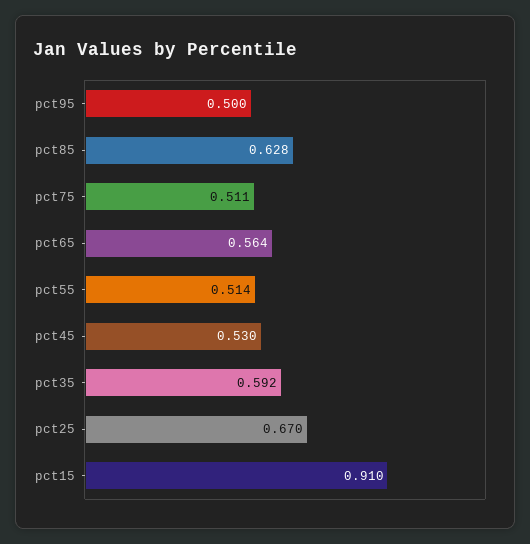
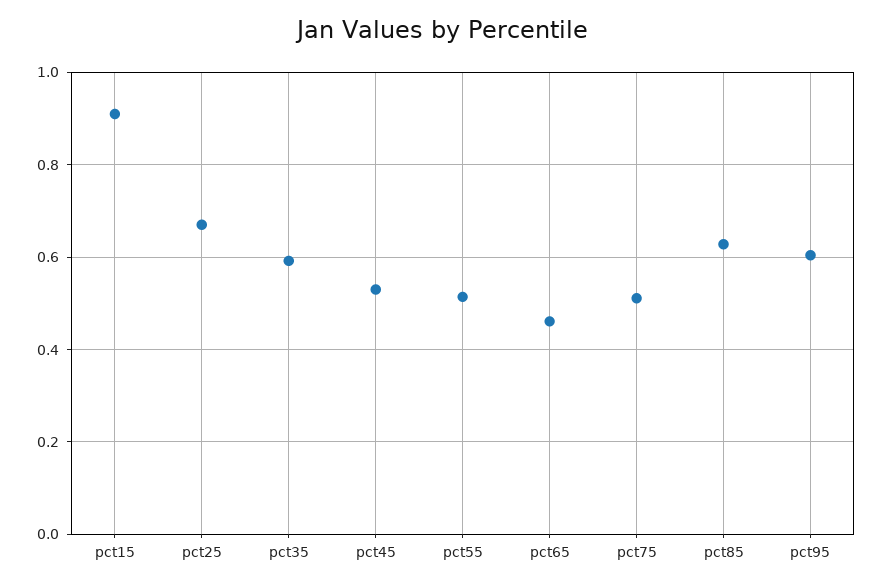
pct95: 0.5 -> 0.6
pct65: 0.564 -> 0.46

